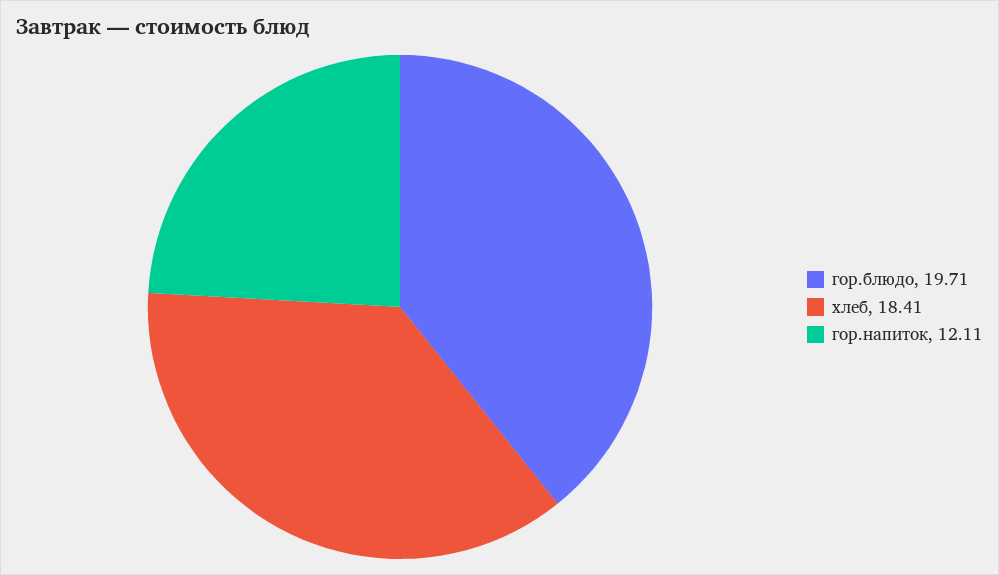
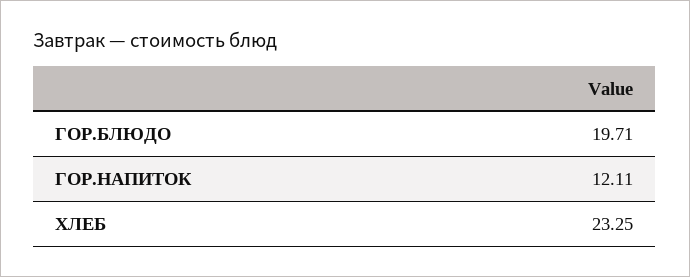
хлеб: 18.41 -> 23.25

